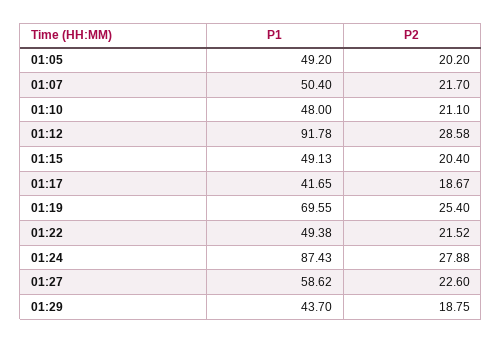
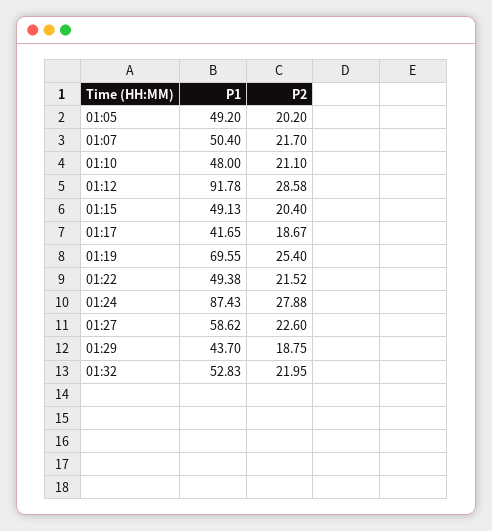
P1, 01:32: none -> 52.83
P2, 01:32: none -> 21.95

